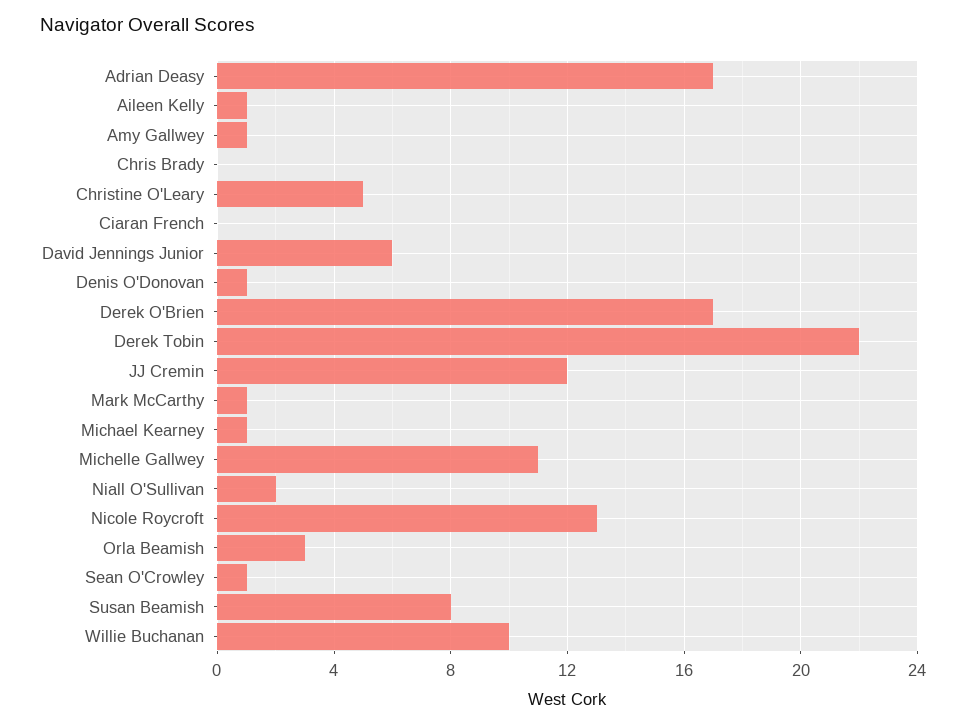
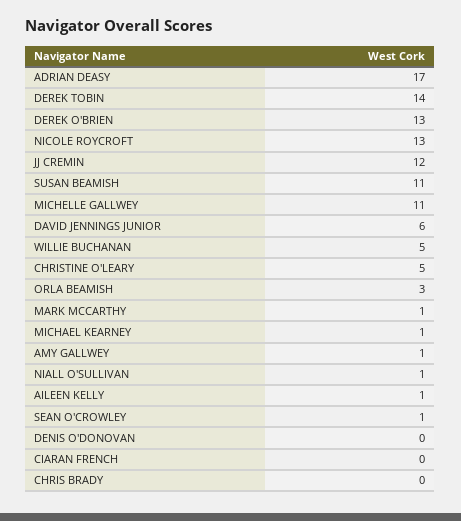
Denis O'Donovan: 1 -> 0
Derek O'Brien: 17 -> 13
Derek Tobin: 22 -> 14
Niall O'Sullivan: 2 -> 1
Susan Beamish: 8 -> 11
Willie Buchanan: 10 -> 5

